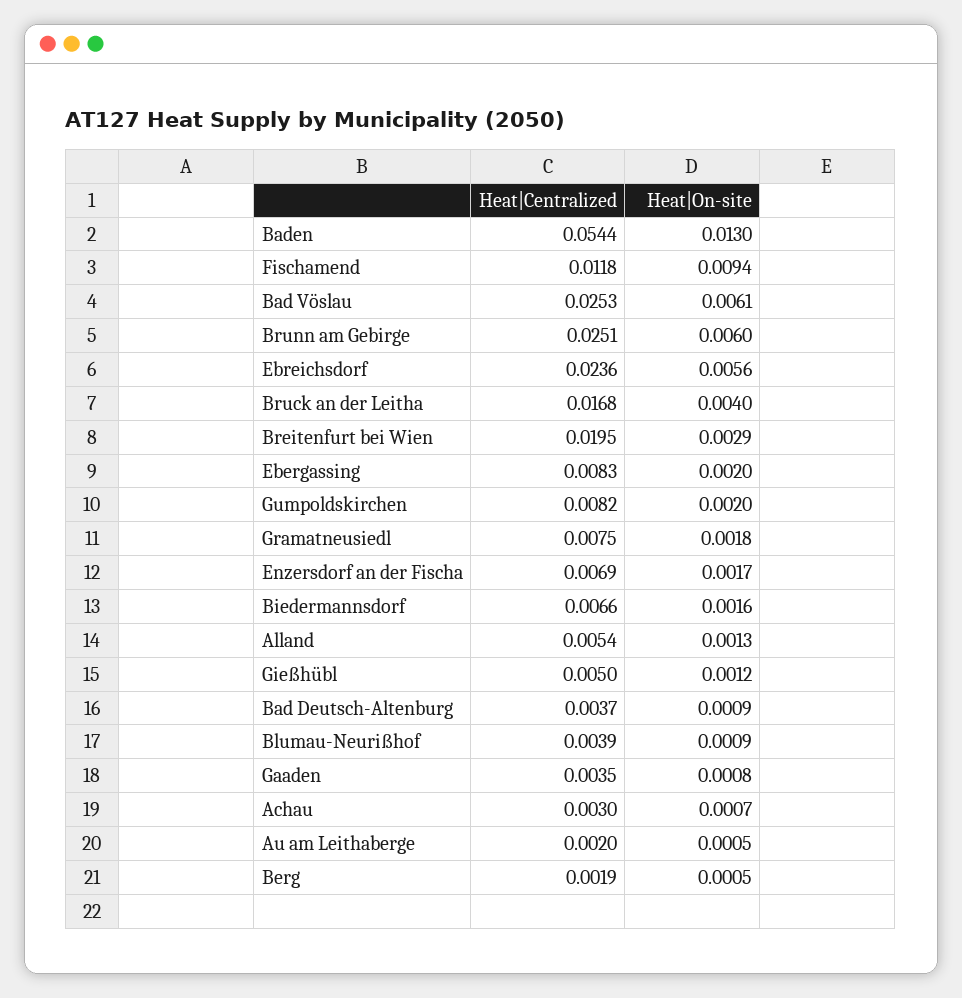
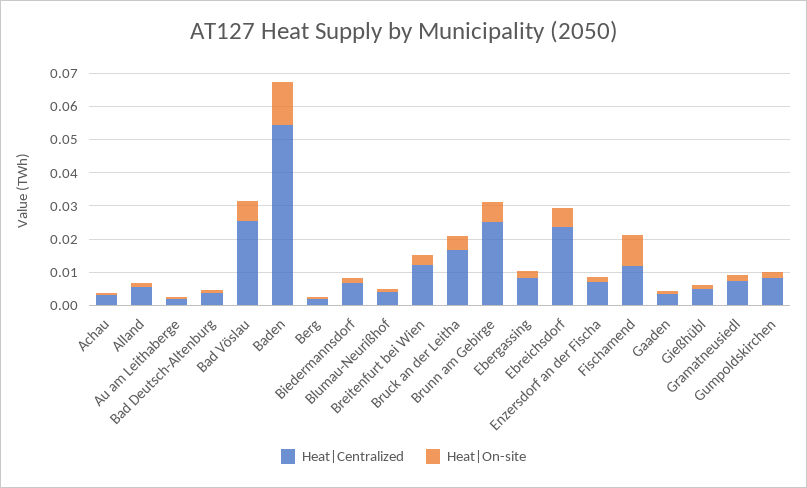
Heat|Centralized, Breitenfurt bei Wien: 0.0195 -> 0.0125

